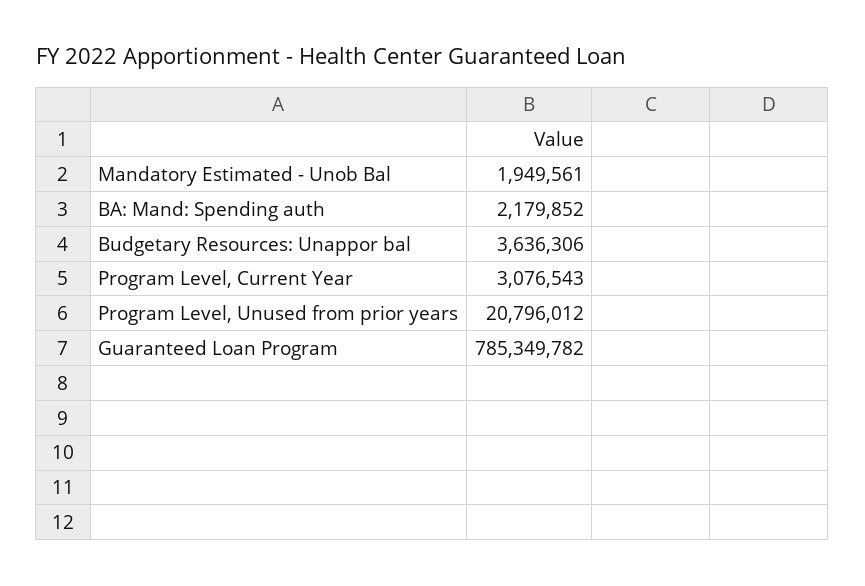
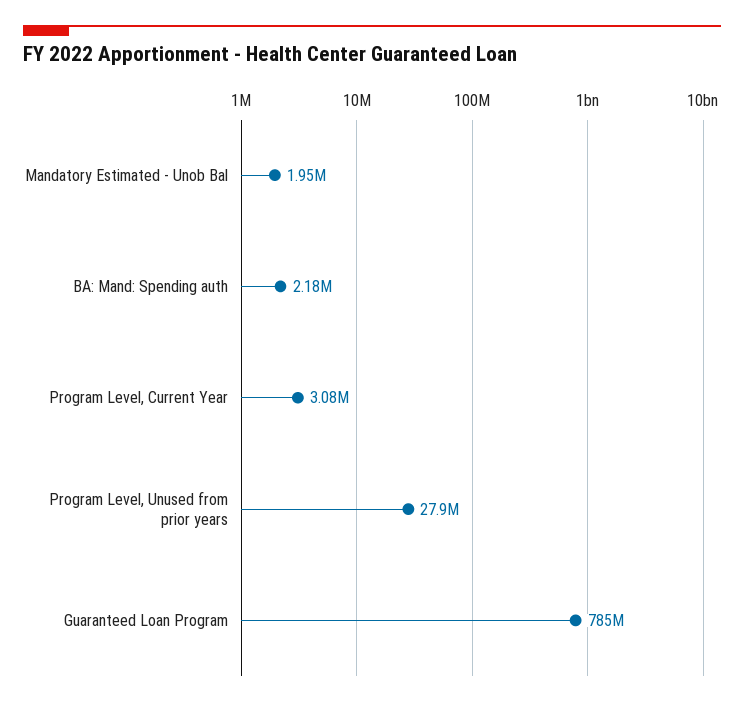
Budgetary Resources: Unappor bal: 3636306 -> none
Program Level, Unused from prior years: 20796012 -> 27900000

